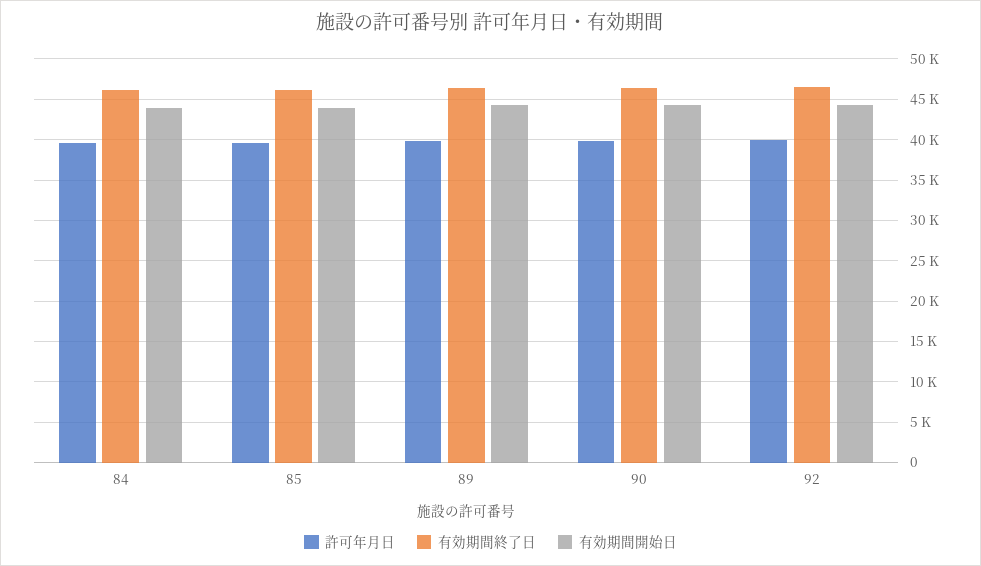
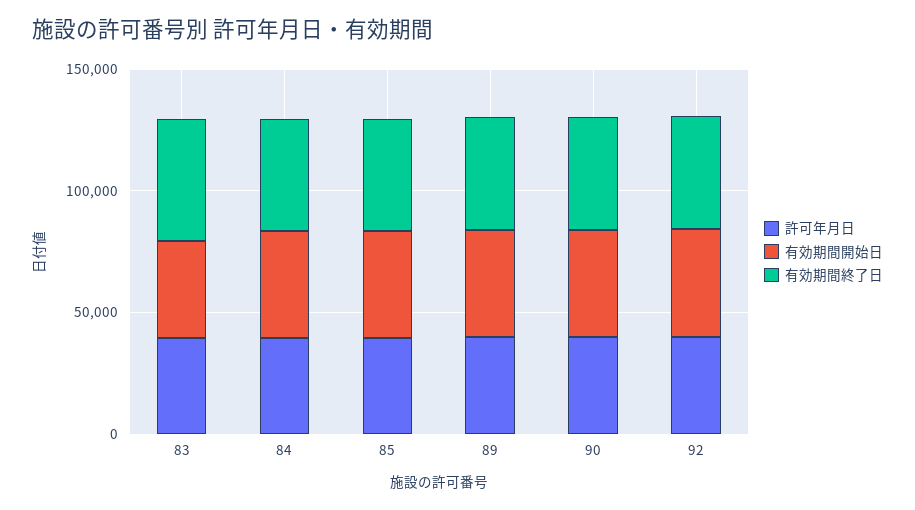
許可年月日, 83: none -> 40000
有効期間開始日, 83: none -> 40000
有効期間終了日, 83: none -> 50000

